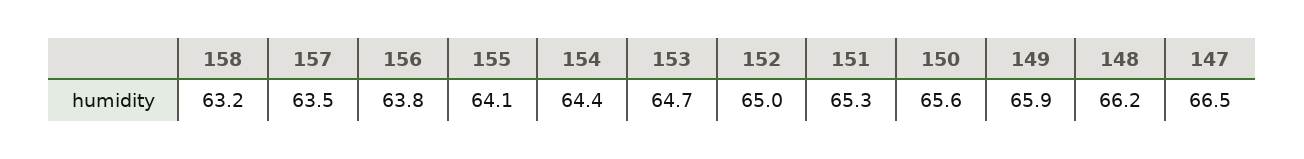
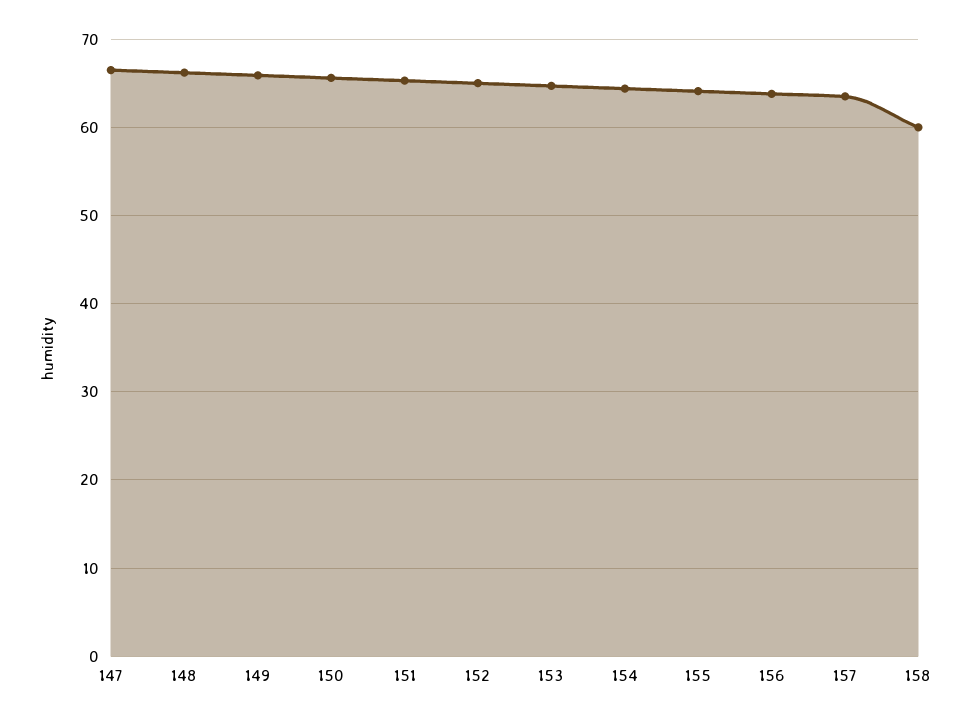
158: 63.2 -> 60

